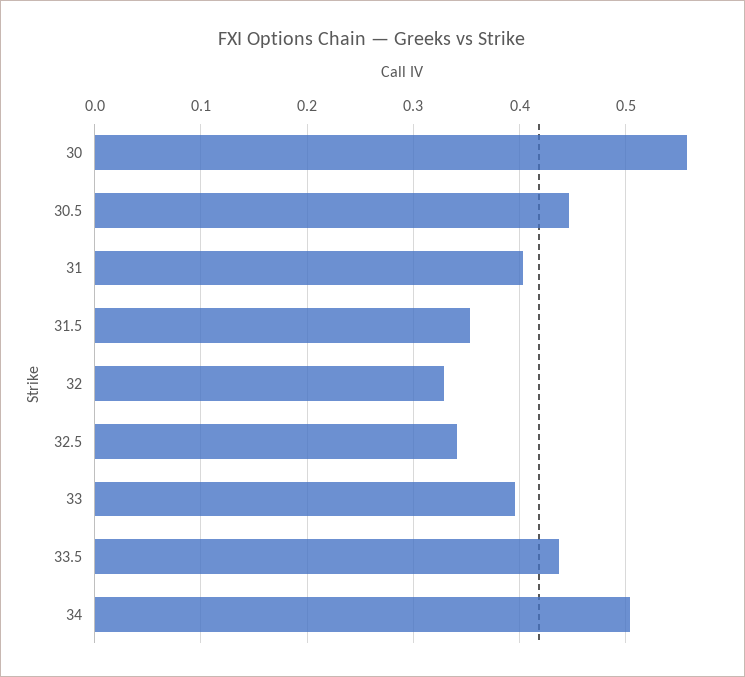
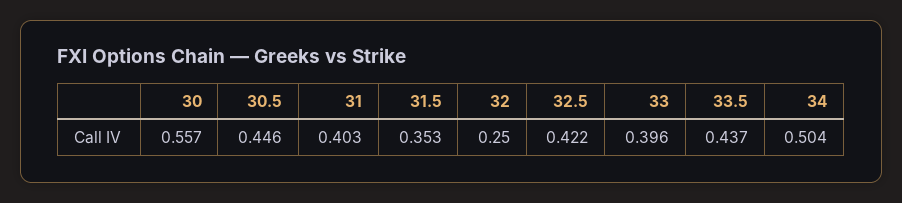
32: 0.33 -> 0.25
32.5: 0.34 -> 0.422

